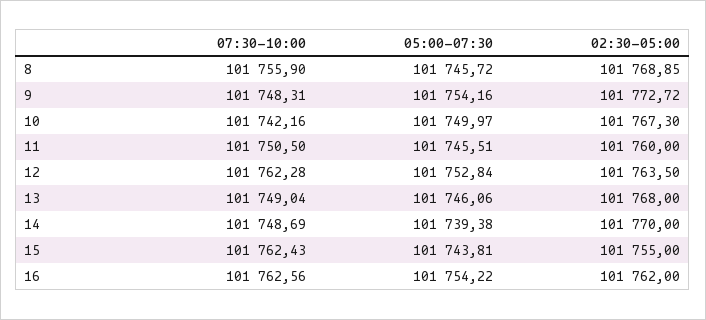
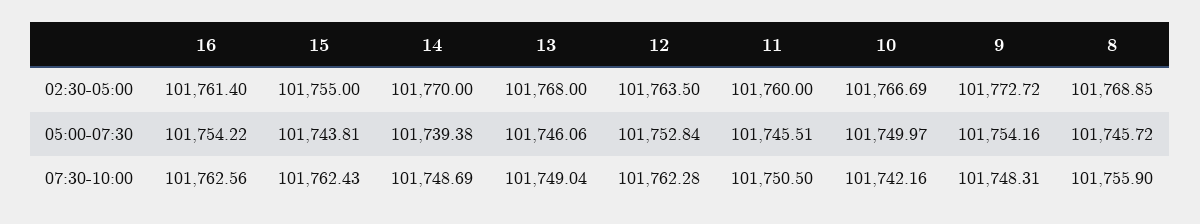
02:30-05:00, 10: 101767.3 -> 101766.69
02:30-05:00, 16: 101762 -> 101761.4

